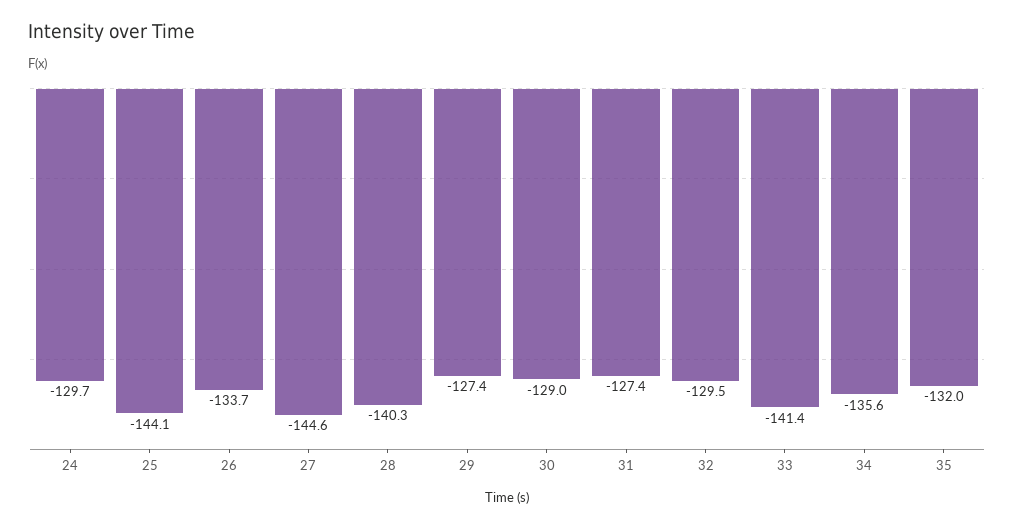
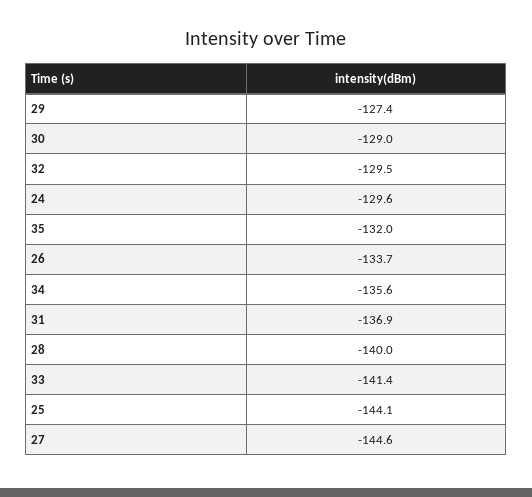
24: -129.7 -> -129.6
28: -140.3 -> -140
31: -127.4 -> -136.9

